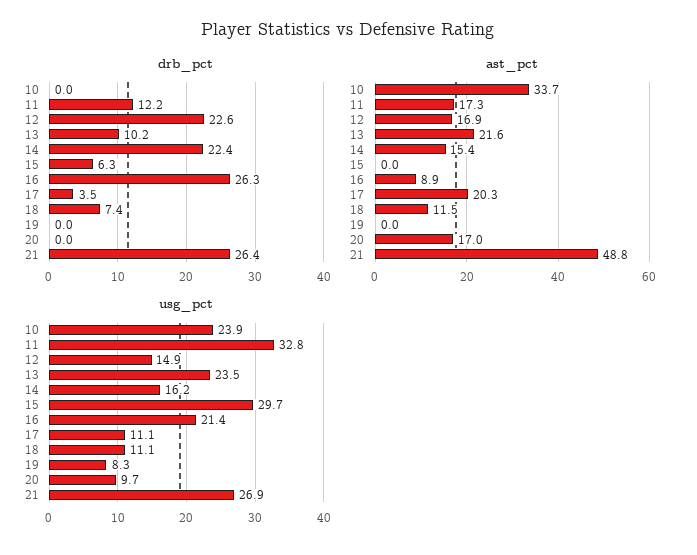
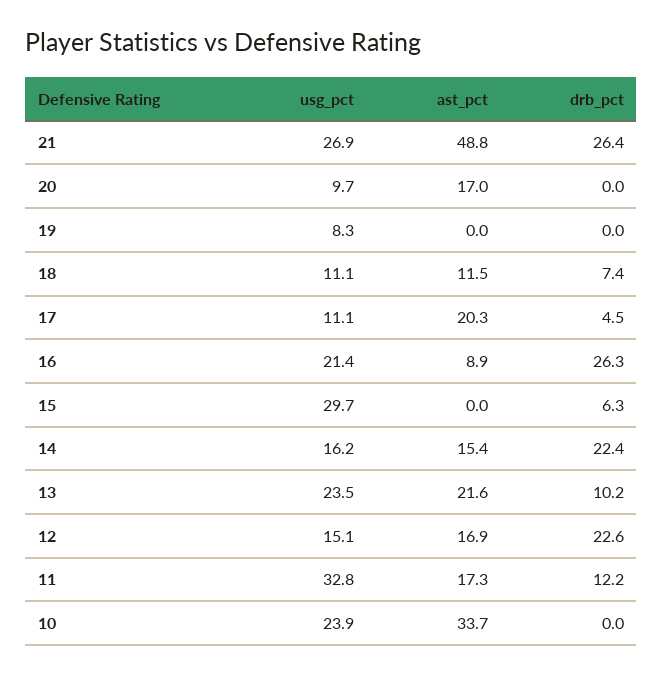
drb_pct, 17: 3.5 -> 4.5
usg_pct, 12: 14.9 -> 15.1

